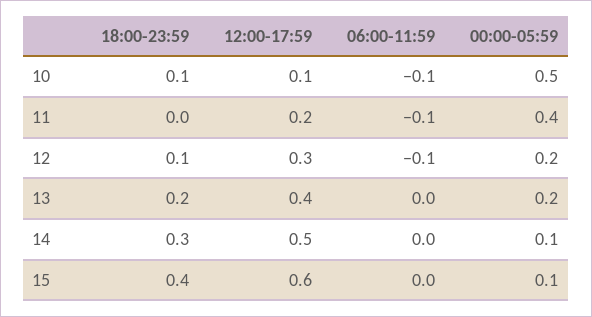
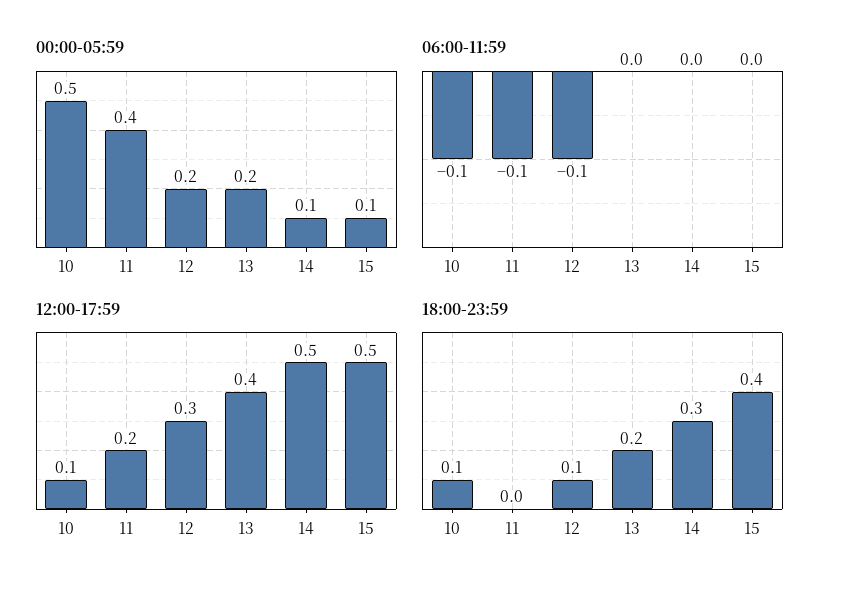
12:00-17:59, 15: 0.6 -> 0.5

